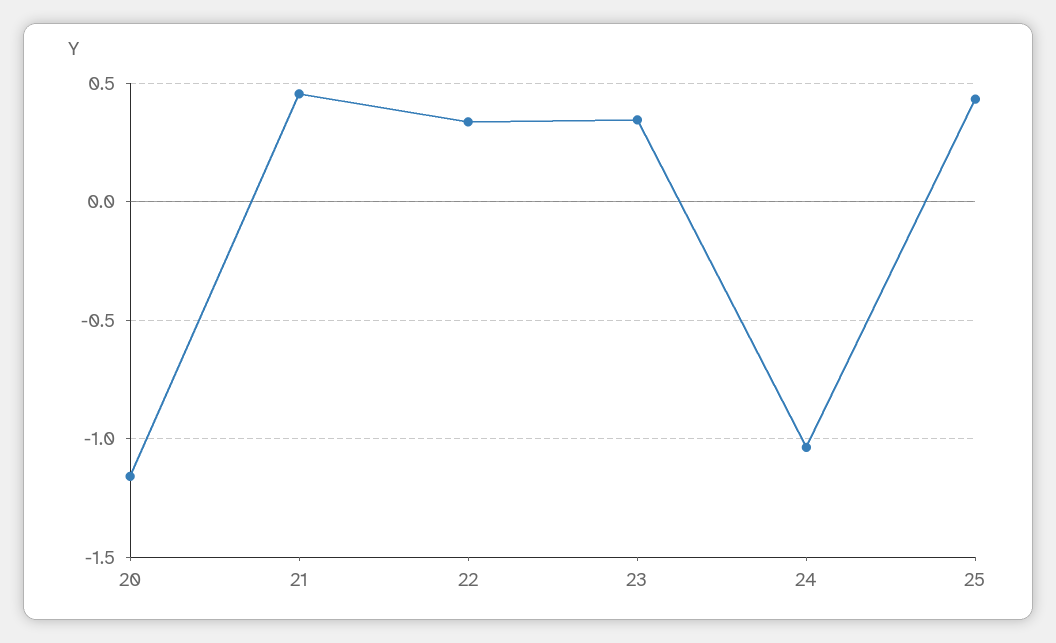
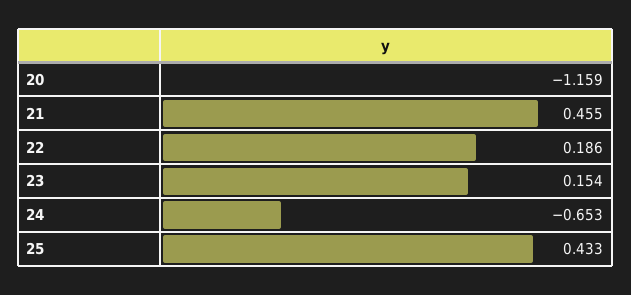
22: 0.35 -> 0.186
23: 0.35 -> 0.154
24: -1.05 -> -0.653

